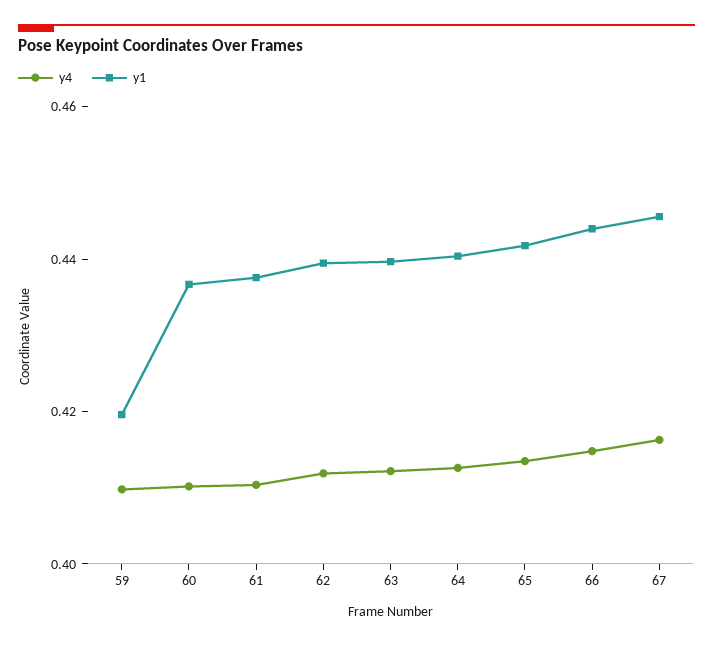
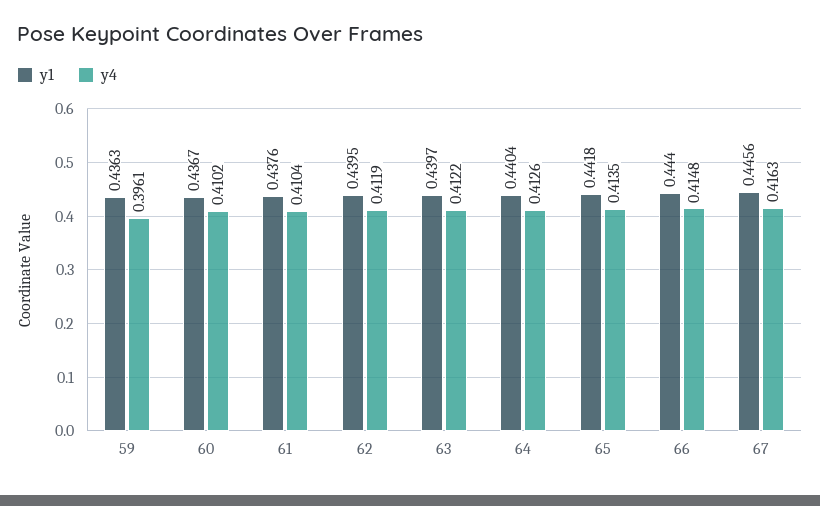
y4, 59: 0.41 -> 0.3961
y1, 59: 0.42 -> 0.4363

